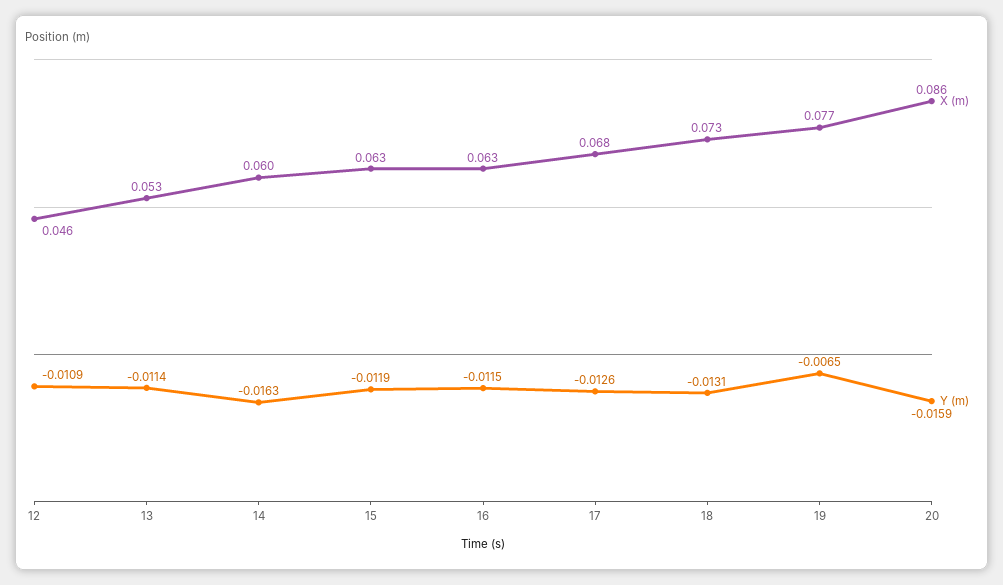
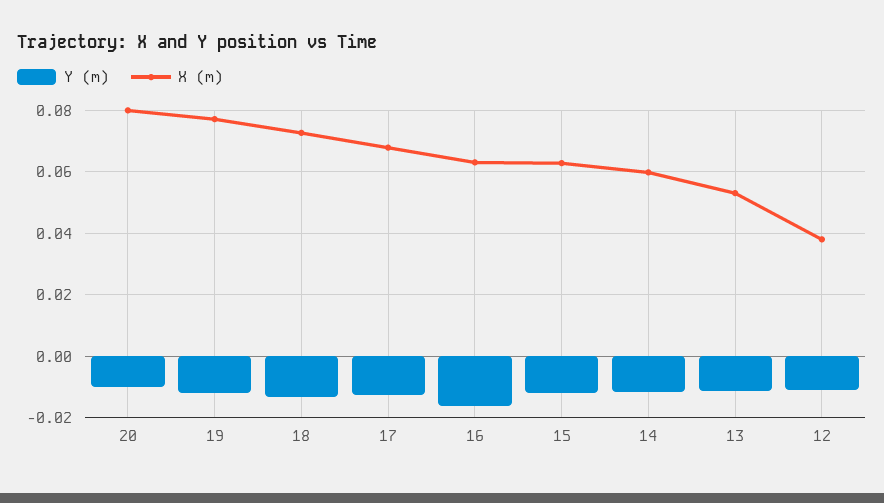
X (m), 12: 0.046 -> 0.038
Y (m), 14: -0.0163 -> -0.012
Y (m), 16: -0.0115 -> -0.016
Y (m), 19: -0.0065 -> -0.012
X (m), 20: 0.086 -> 0.08
Y (m), 20: -0.0159 -> -0.01

